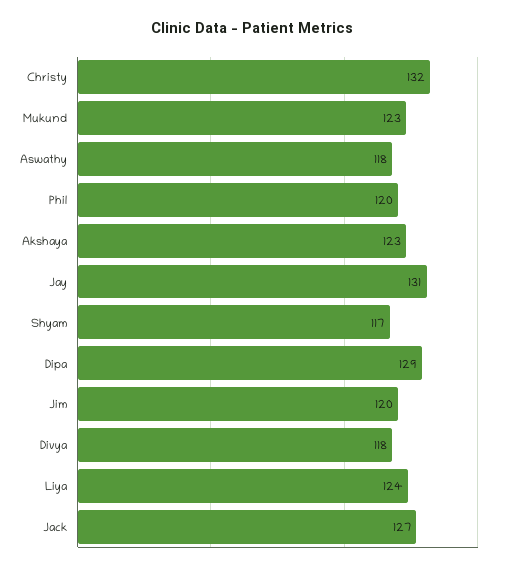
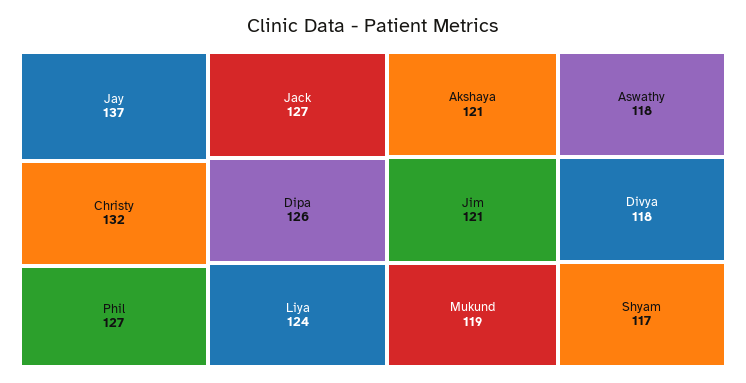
Mukund: 123 -> 119
Phil: 120 -> 127
Akshaya: 123 -> 121
Jay: 131 -> 137
Dipa: 129 -> 126
Jim: 120 -> 121

